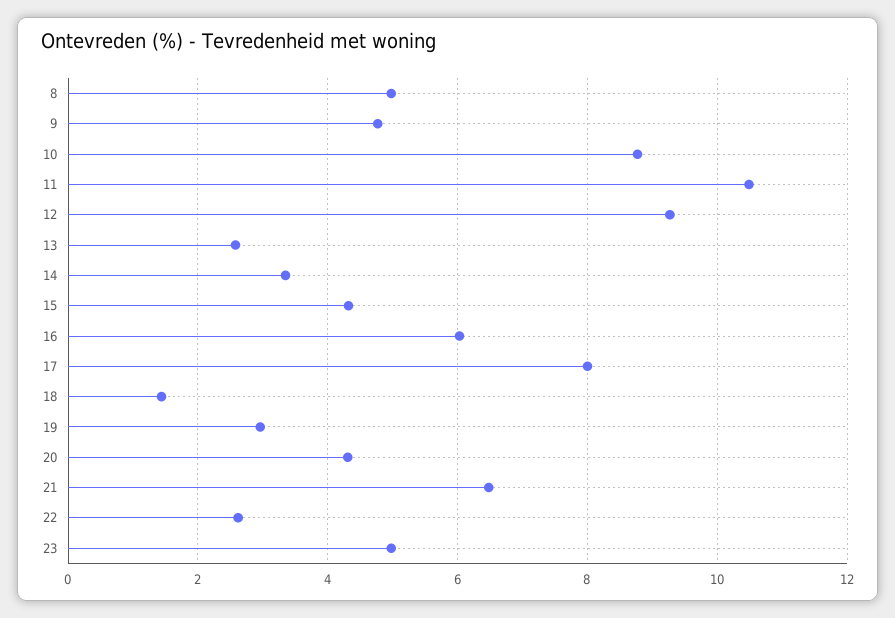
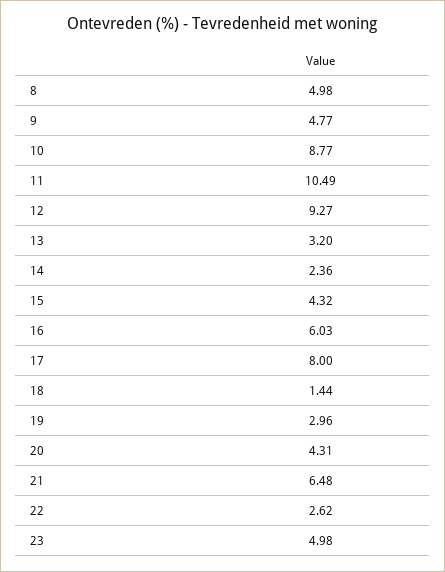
13: 2.6 -> 3.2
14: 3.4 -> 2.36

